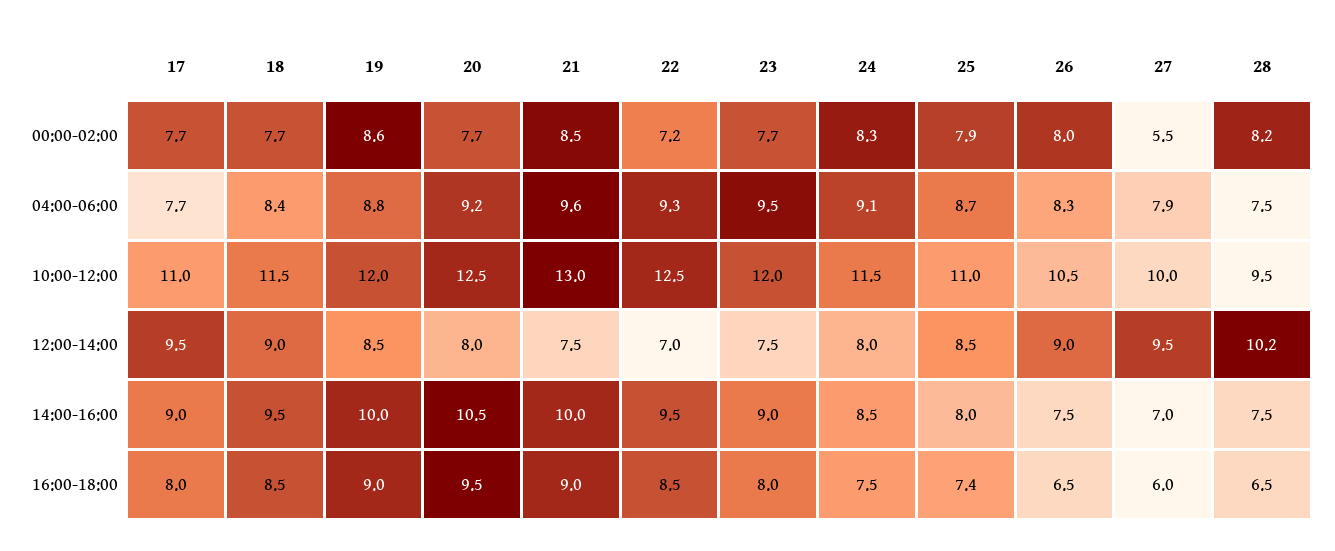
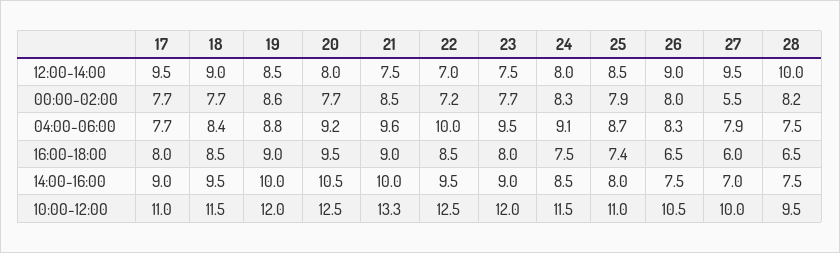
22, 04:00-06:00: 9.3 -> 10
21, 10:00-12:00: 13 -> 13.3
28, 12:00-14:00: 10.2 -> 10

